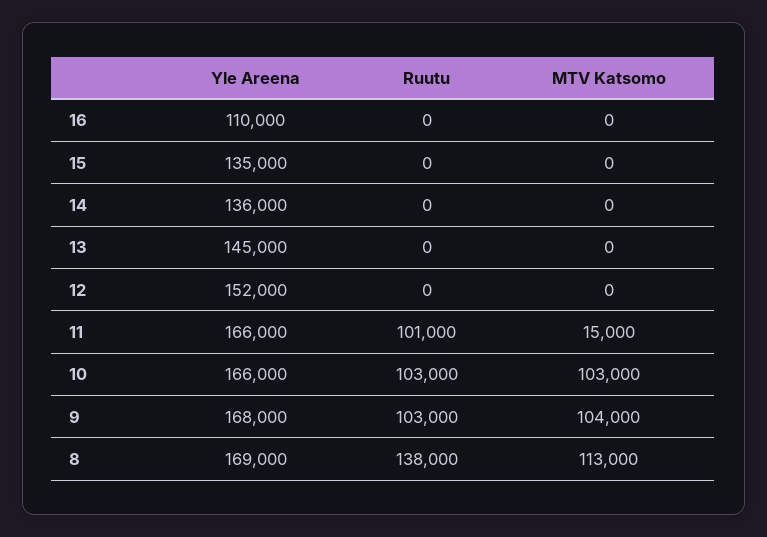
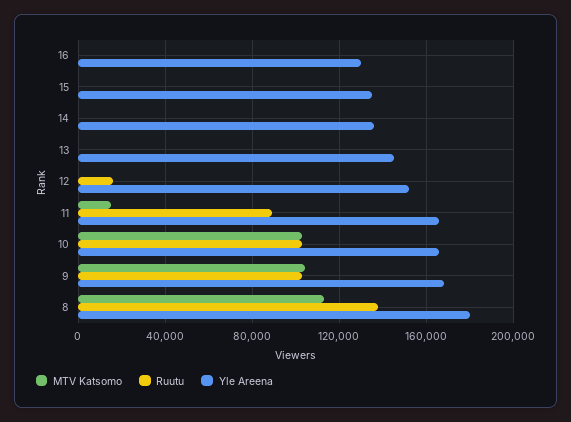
Yle Areena, 16: 110000 -> 130000
Ruutu, 12: 0 -> 15000
Ruutu, 11: 101000 -> 90000
Yle Areena, 8: 169000 -> 180000

